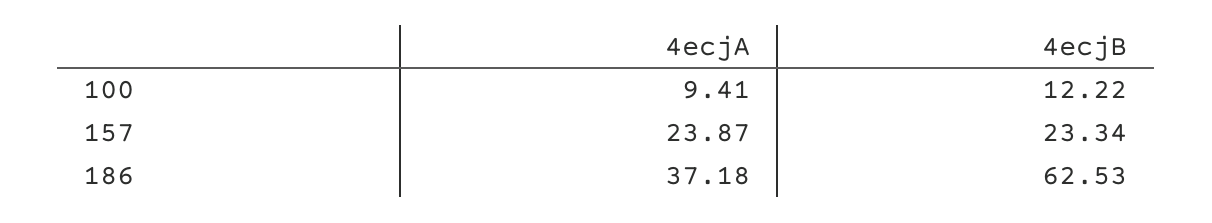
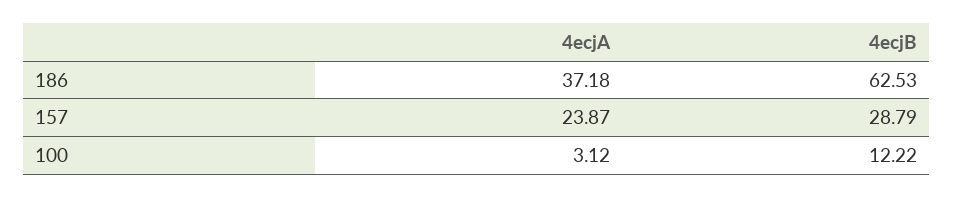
4ecjA, 100: 9.41 -> 3.12
4ecjB, 157: 23.34 -> 28.79

